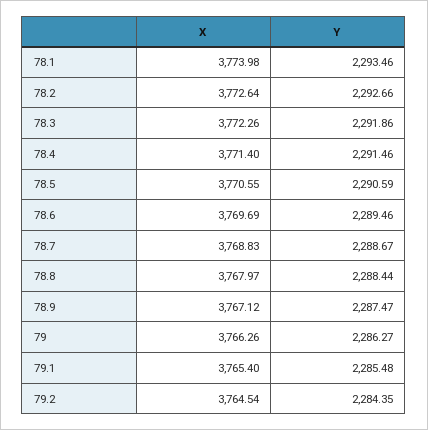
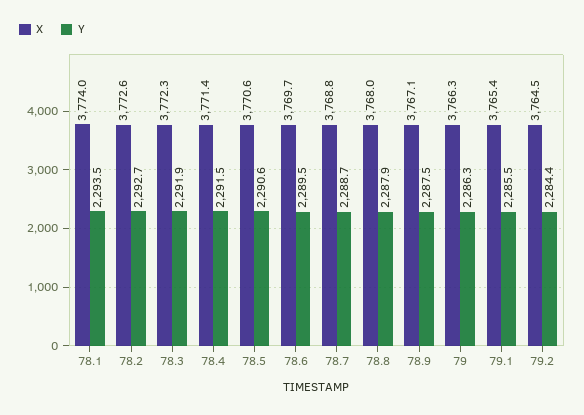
Y, 78.8: 2288.44 -> 2287.9

